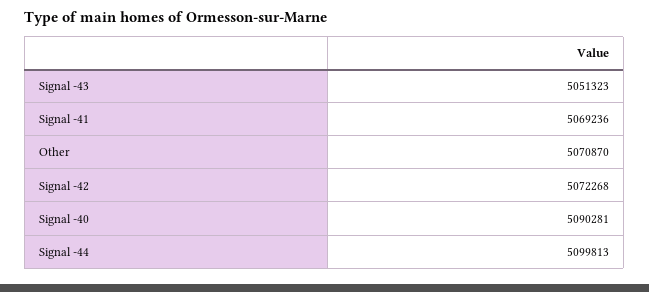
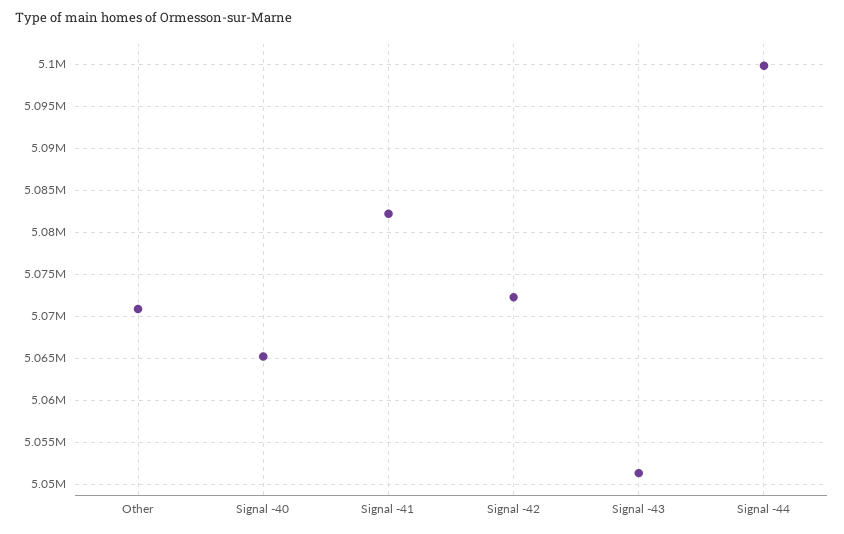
Signal -41: 5069236 -> 5082000
Signal -40: 5090281 -> 5065000

